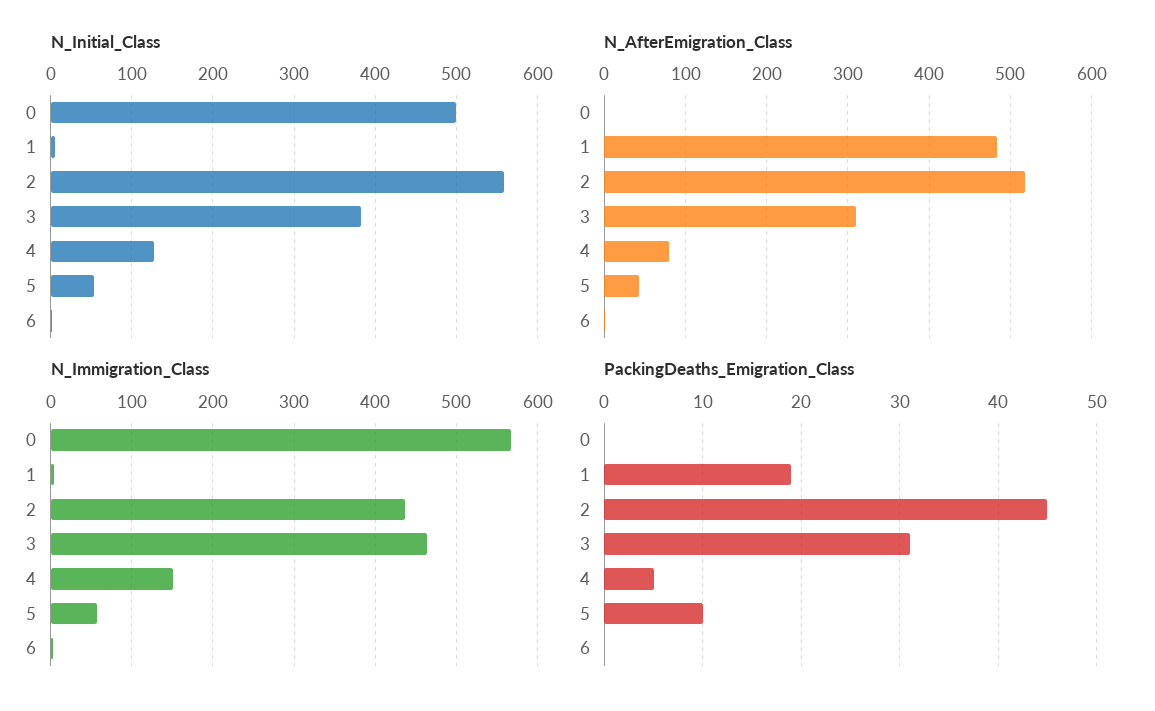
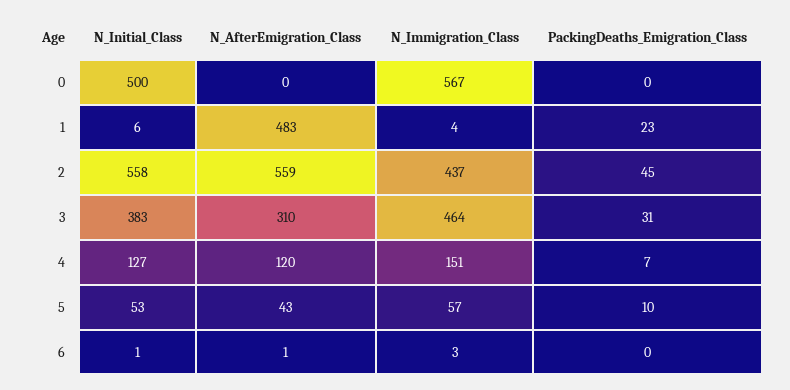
N_AfterEmigration_Class, 2: 520 -> 559
N_AfterEmigration_Class, 4: 80 -> 120
PackingDeaths_Emigration_Class, 1: 19 -> 23
PackingDeaths_Emigration_Class, 4: 5 -> 7

